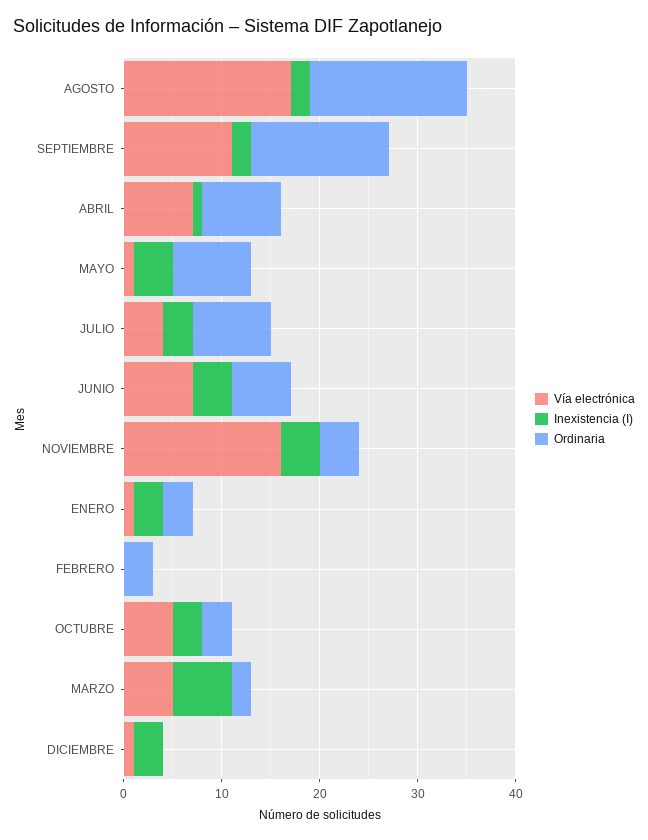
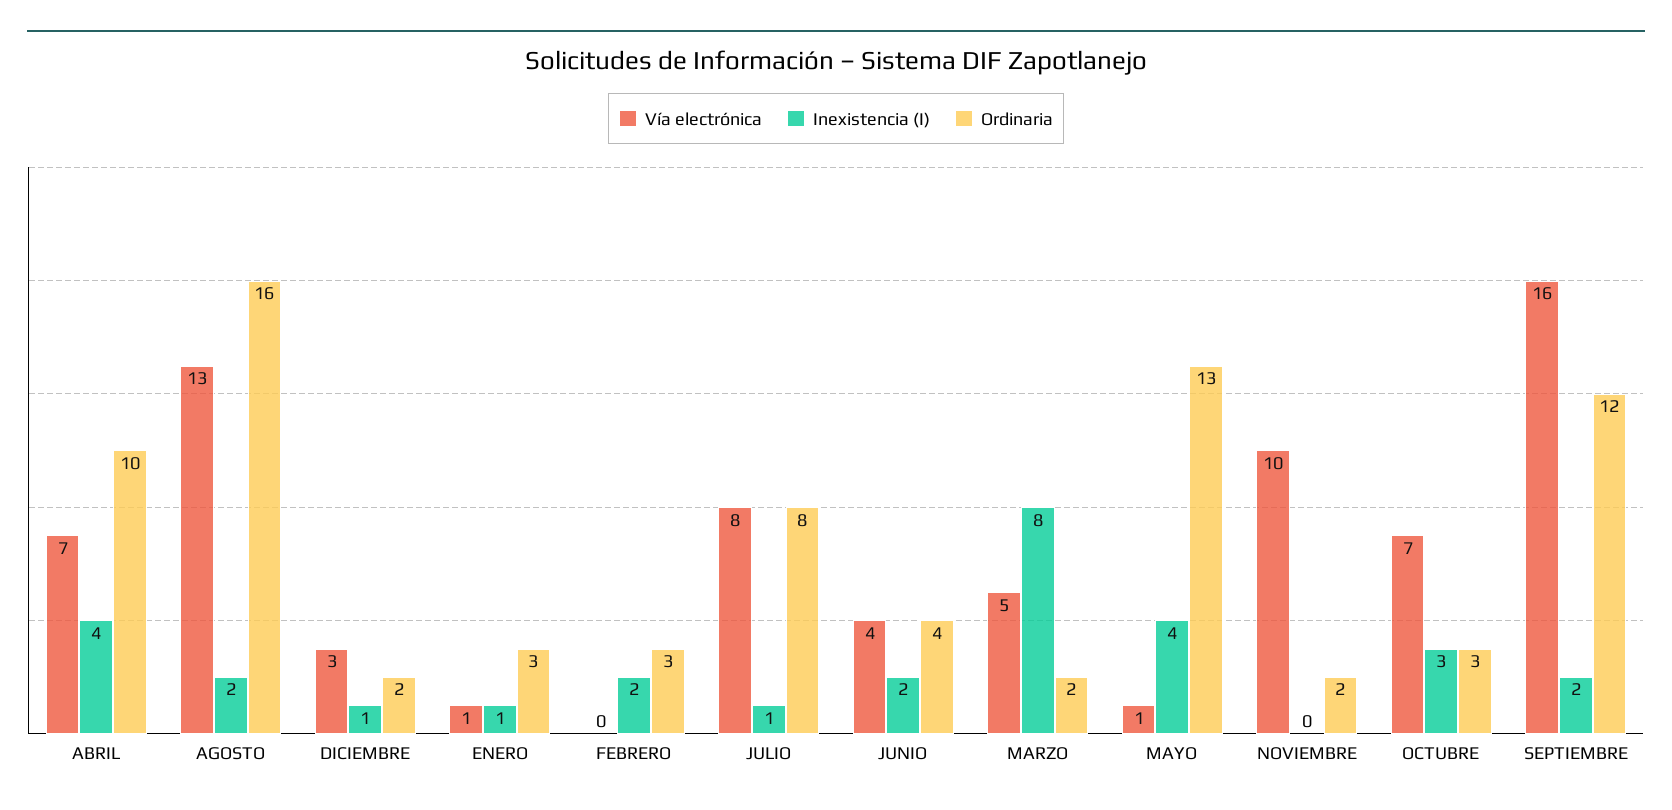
Vía electrónica, AGOSTO: 17 -> 13
Vía electrónica, SEPTIEMBRE: 11 -> 16
Ordinaria, SEPTIEMBRE: 14 -> 12
Inexistencia (I), ABRIL: 1 -> 4
Ordinaria, ABRIL: 8 -> 10
Ordinaria, MAYO: 8 -> 13
Vía electrónica, JULIO: 4 -> 8
Inexistencia (I), JULIO: 3 -> 1
Vía electrónica, JUNIO: 7 -> 4
Inexistencia (I), JUNIO: 4 -> 2
Ordinaria, JUNIO: 6 -> 4
Vía electrónica, NOVIEMBRE: 16 -> 10
Inexistencia (I), NOVIEMBRE: 4 -> 0
Ordinaria, NOVIEMBRE: 4 -> 2
Inexistencia (I), ENERO: 3 -> 1
Inexistencia (I), FEBRERO: 0 -> 2
Vía electrónica, OCTUBRE: 5 -> 7
Inexistencia (I), MARZO: 6 -> 8
Vía electrónica, DICIEMBRE: 1 -> 3
Inexistencia (I), DICIEMBRE: 3 -> 1
Ordinaria, DICIEMBRE: 0 -> 2

